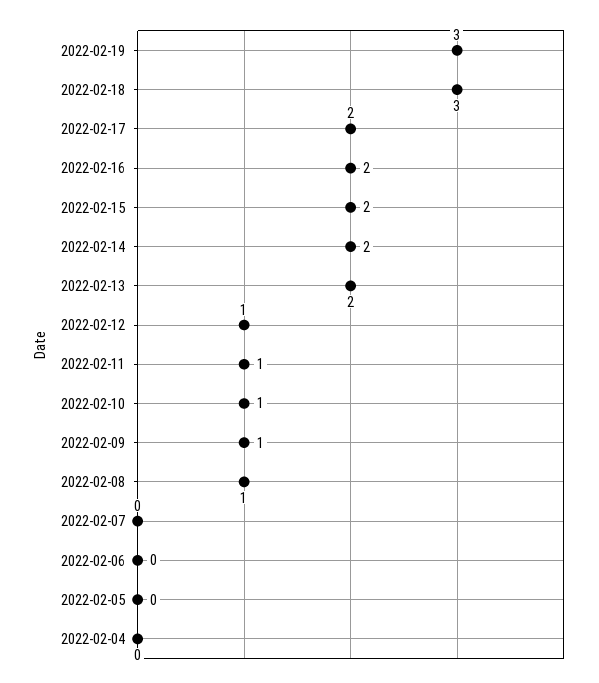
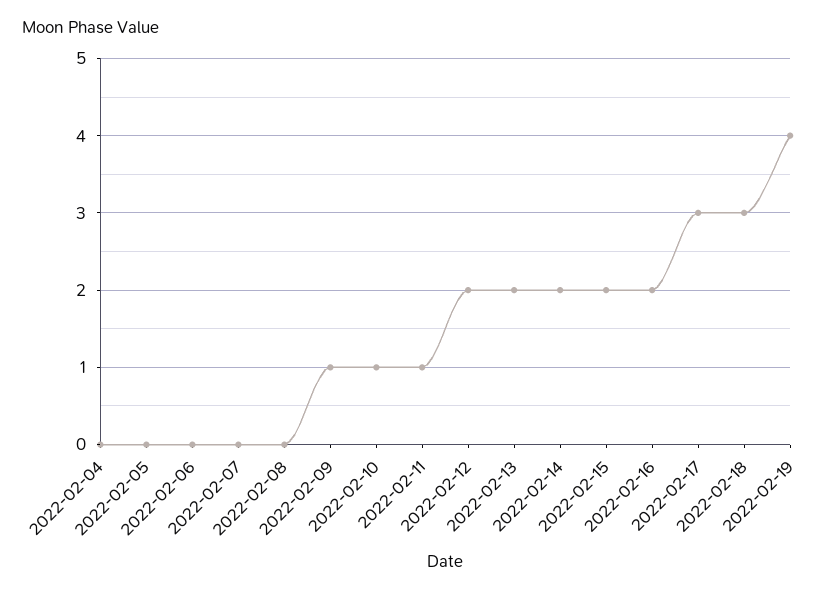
2022-02-19: 3 -> 4
2022-02-17: 2 -> 3
2022-02-12: 1 -> 2
2022-02-08: 1 -> 0

